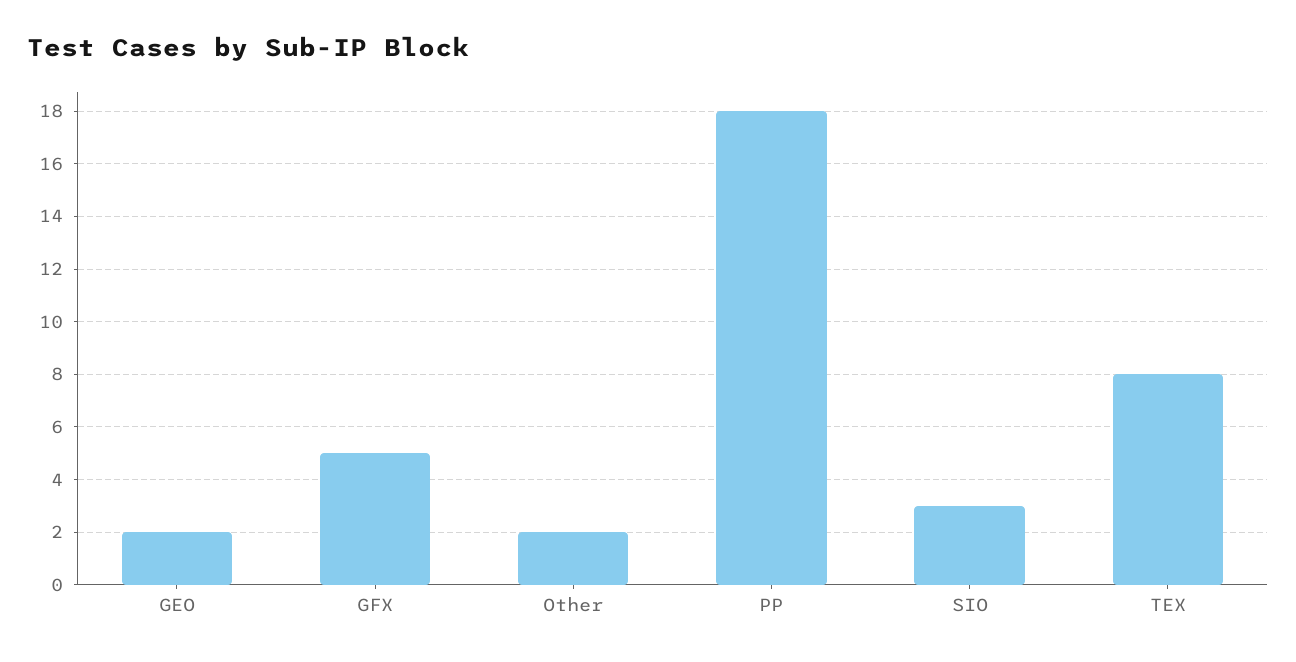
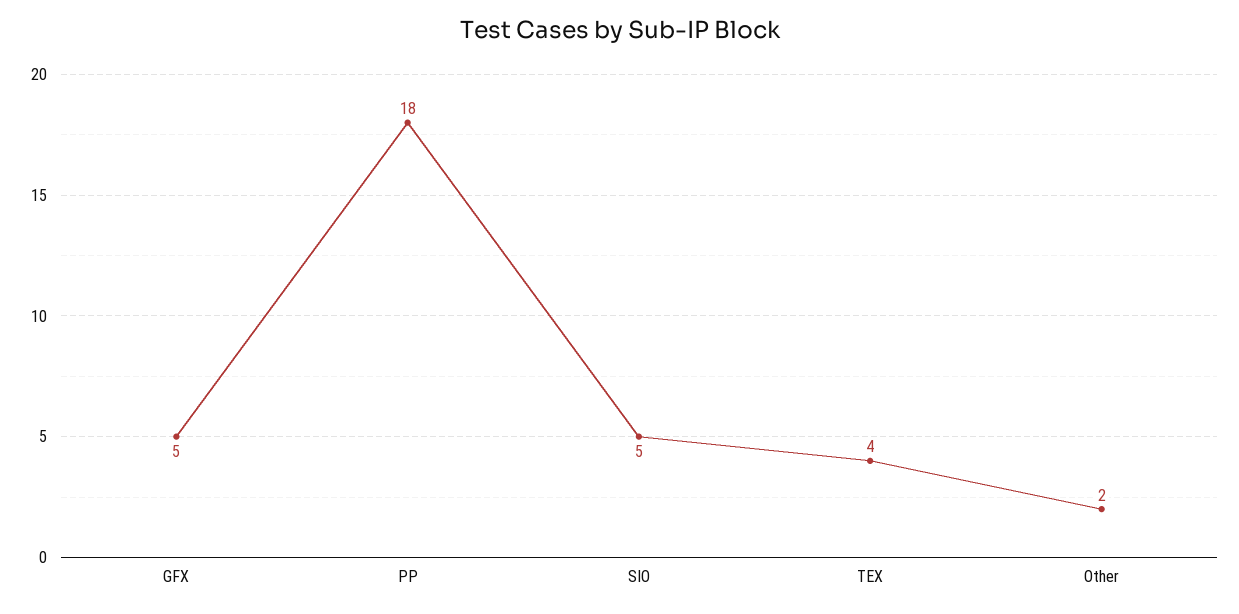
GEO: 2 -> none
SIO: 3 -> 5
TEX: 8 -> 4

